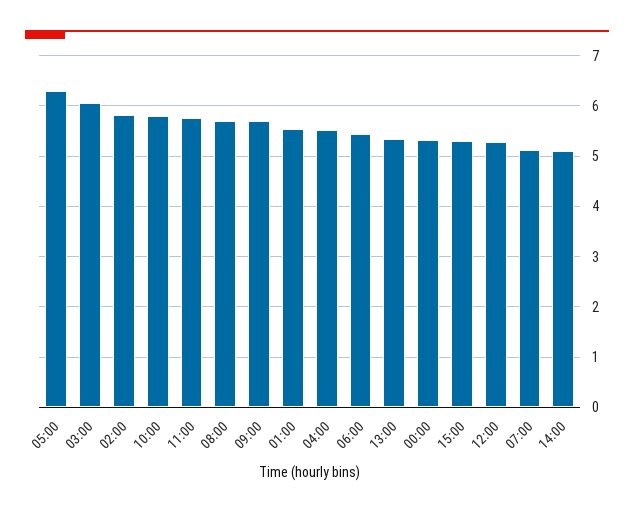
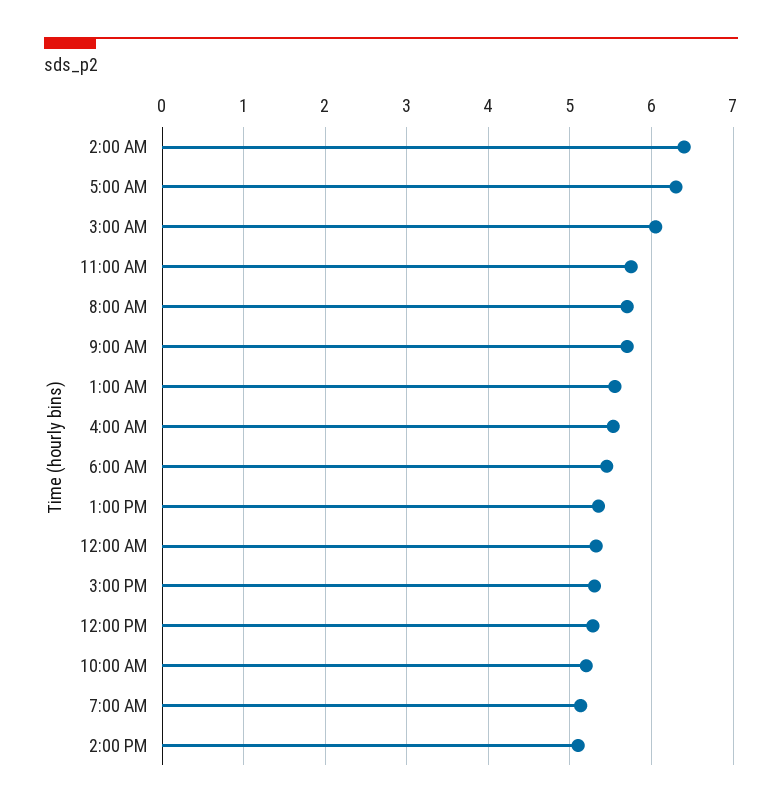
02:00: 5.8 -> 6.4
10:00: 5.8 -> 5.2

